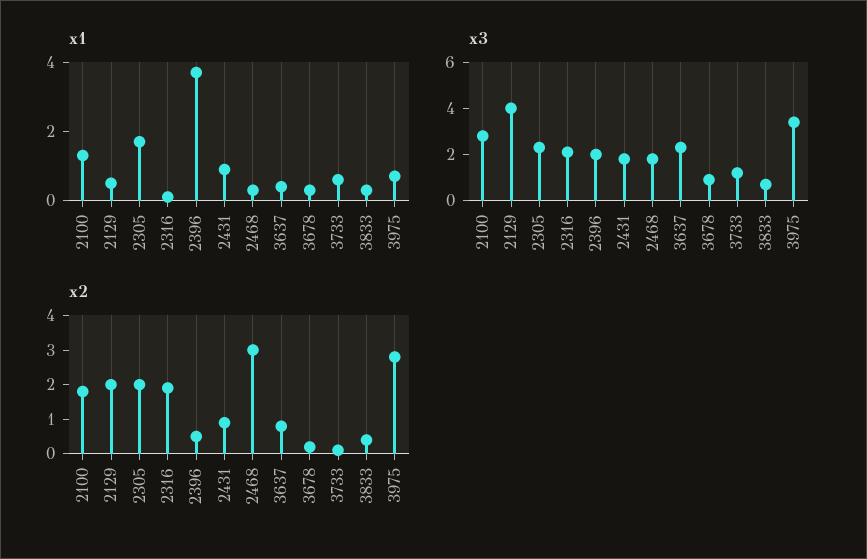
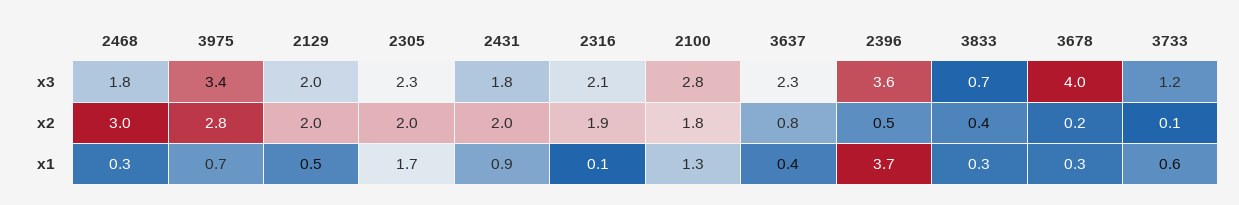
x3, 2129: 4 -> 2
x3, 2396: 2 -> 3.6
x3, 3678: 1 -> 4
x2, 2431: 1 -> 2

